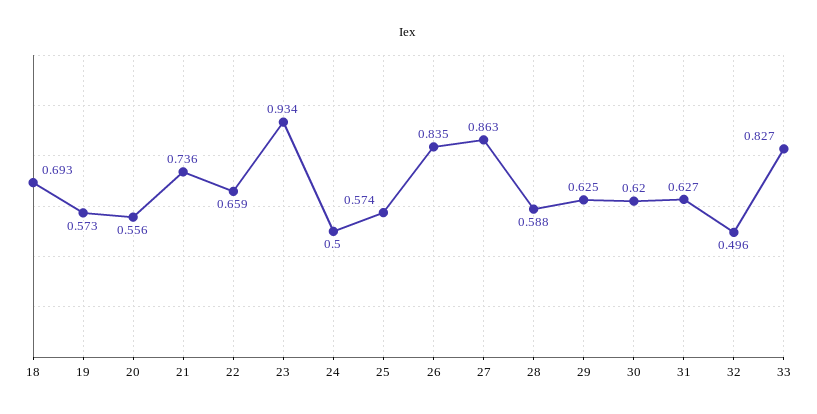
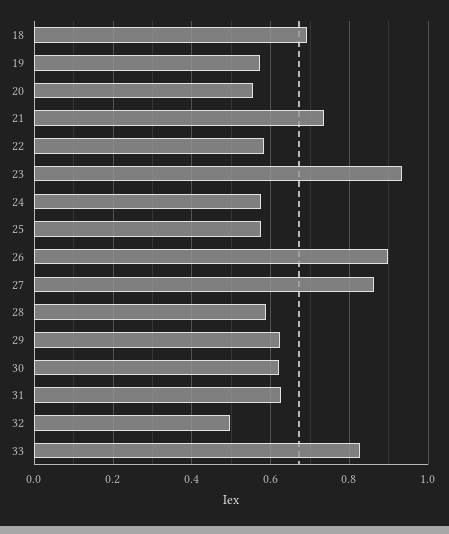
22: 0.659 -> 0.58
24: 0.5 -> 0.58
26: 0.835 -> 0.9

